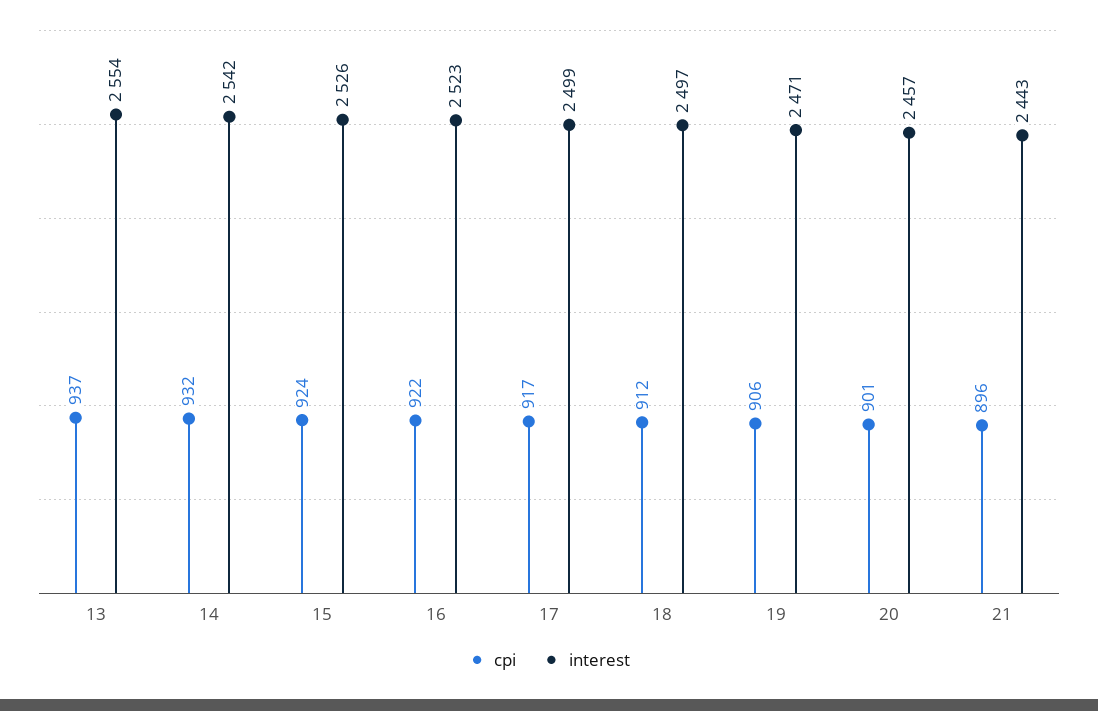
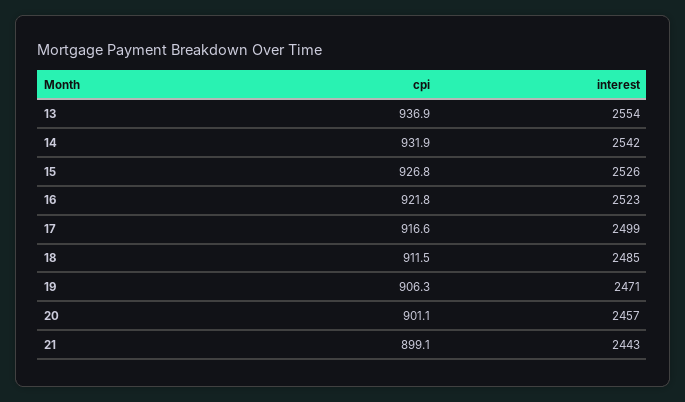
cpi, 15: 924 -> 926.8
interest, 18: 2497 -> 2485
cpi, 21: 896 -> 899.1

